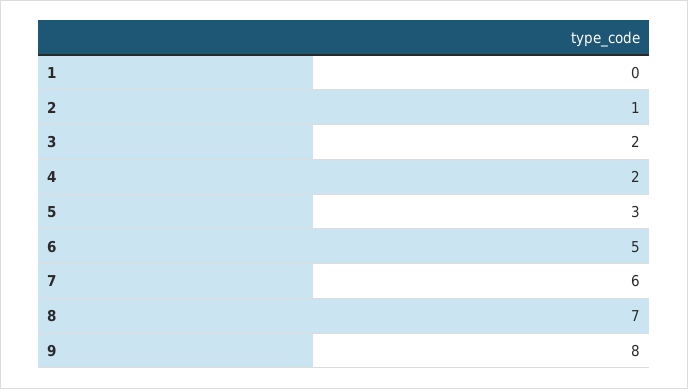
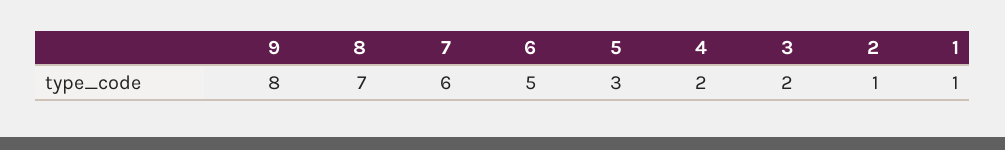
1: 0 -> 1

